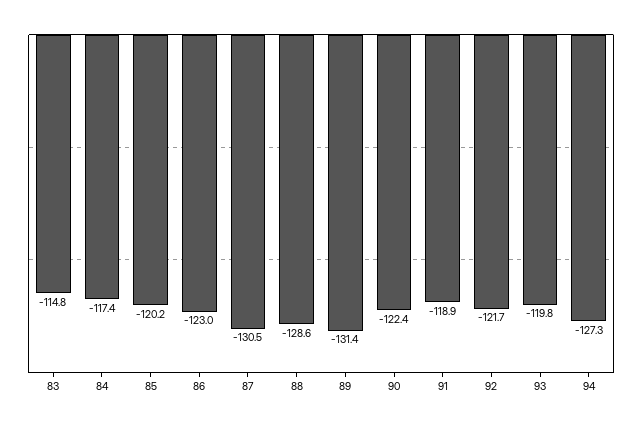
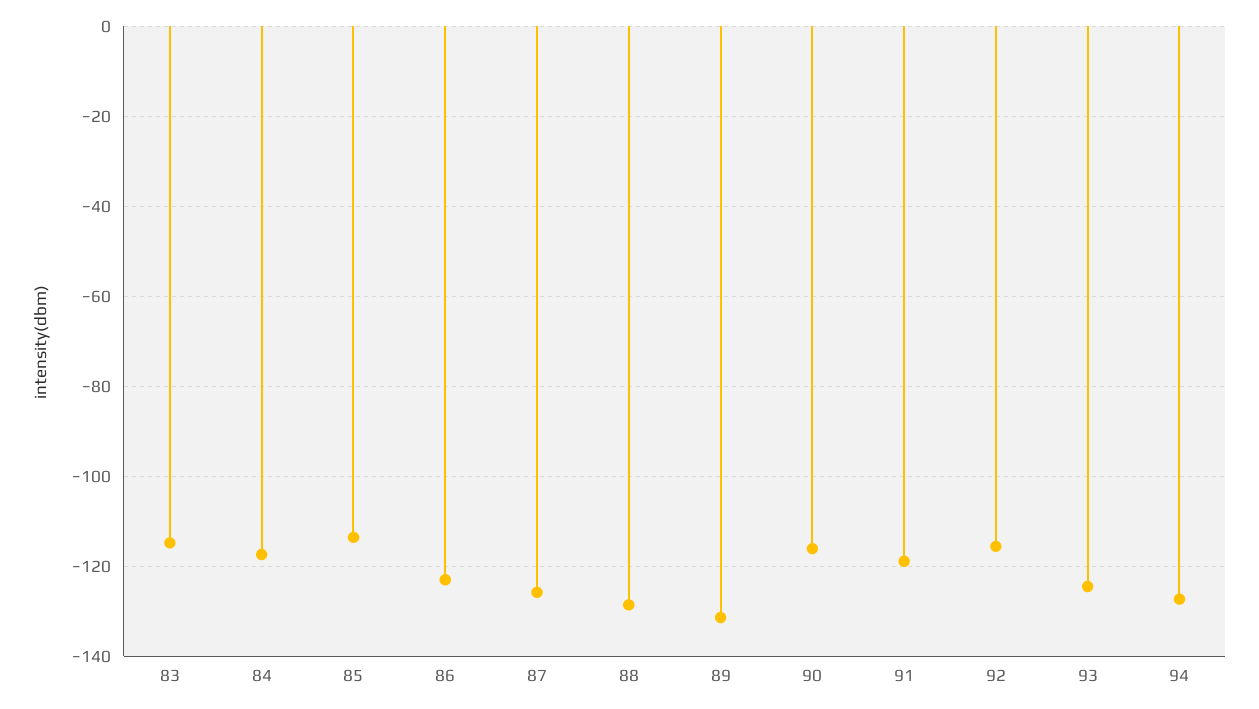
85: -120.2 -> -114
87: -130.5 -> -126
90: -122.4 -> -116
92: -121.7 -> -116
93: -119.8 -> -124

